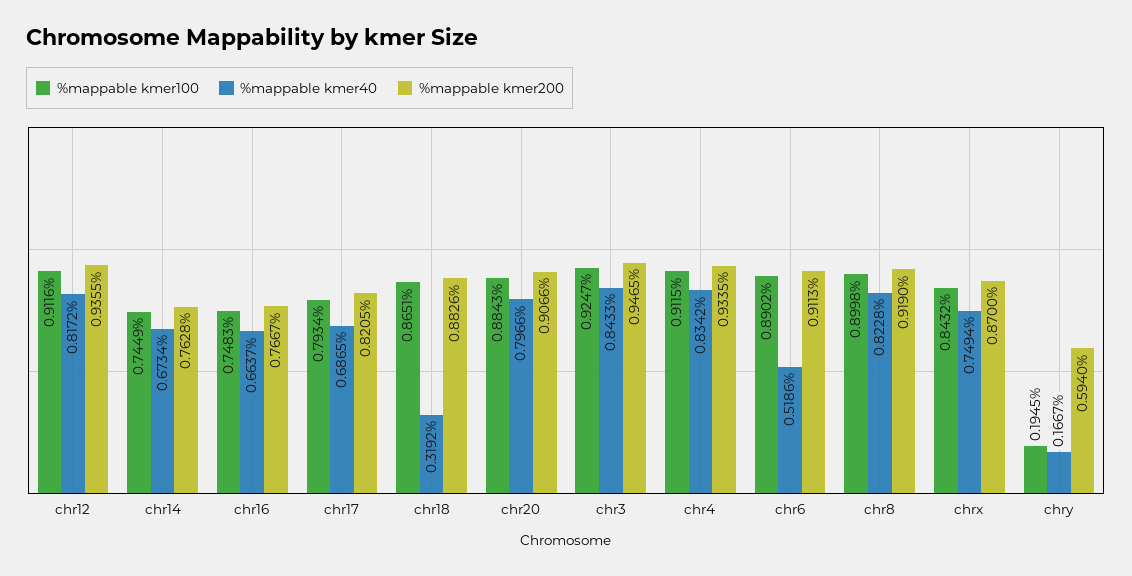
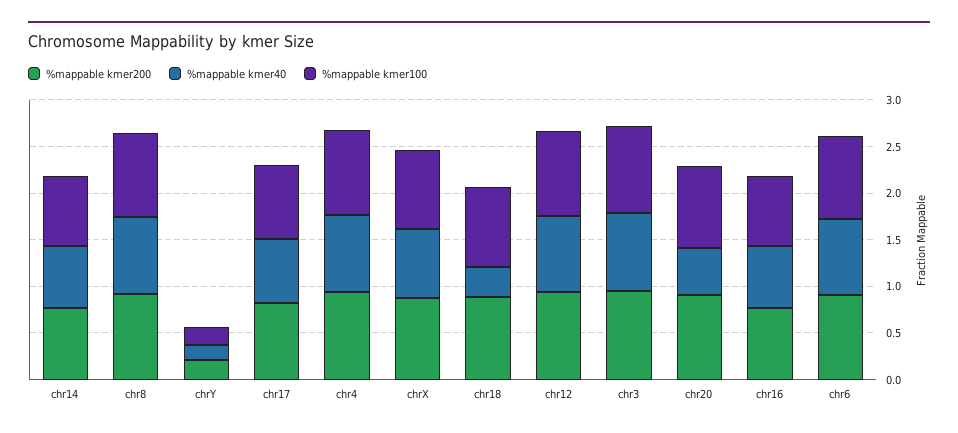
%mappable kmer40, chr20: 0.7966 -> 0.5
%mappable kmer40, chr6: 0.5186 -> 0.8
%mappable kmer200, chry: 0.594 -> 0.2

